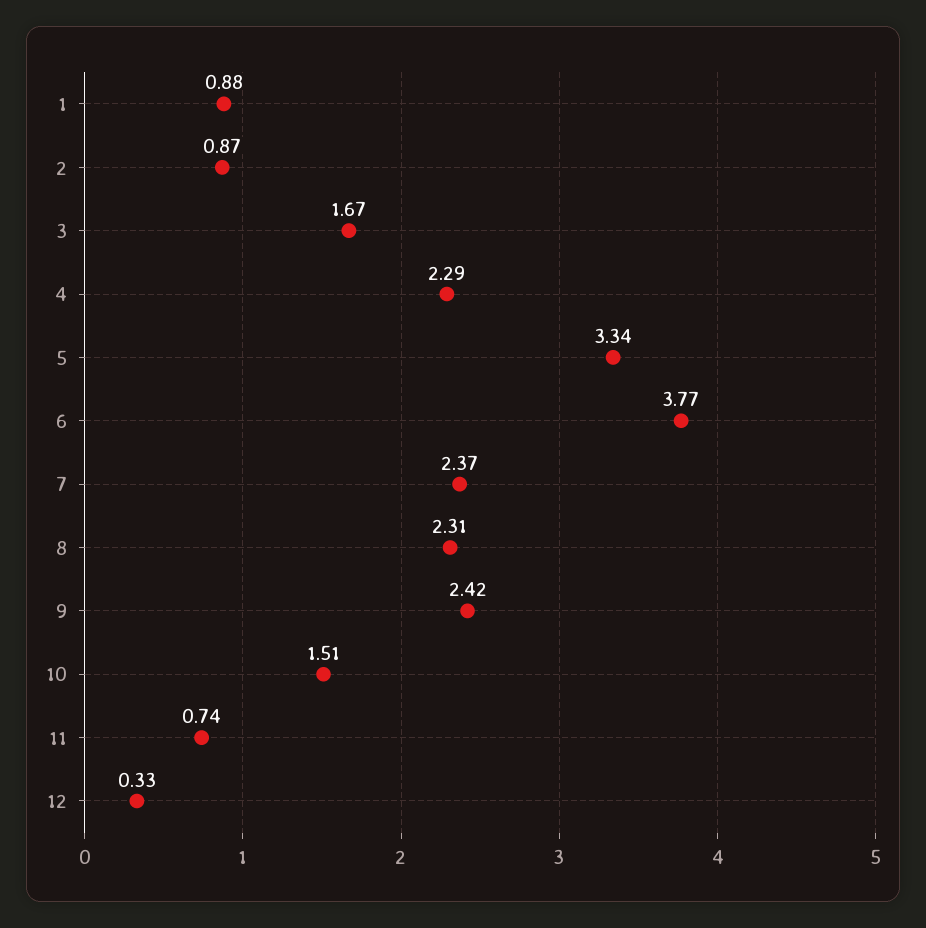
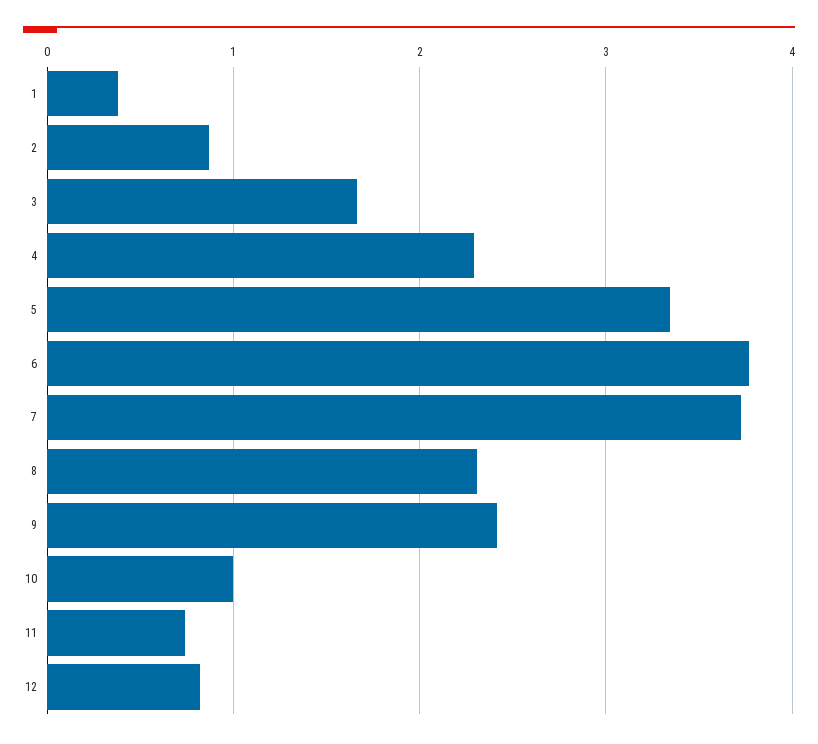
1: 0.88 -> 0.4
7: 2.37 -> 3.7
10: 1.51 -> 1
12: 0.33 -> 0.8

